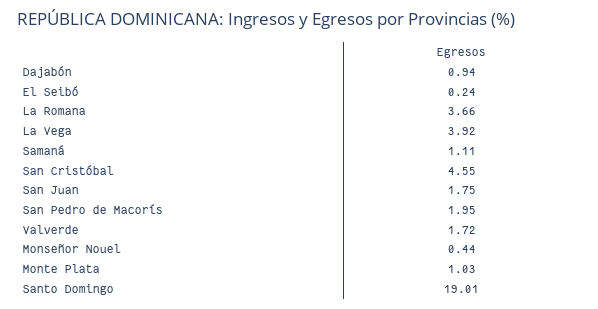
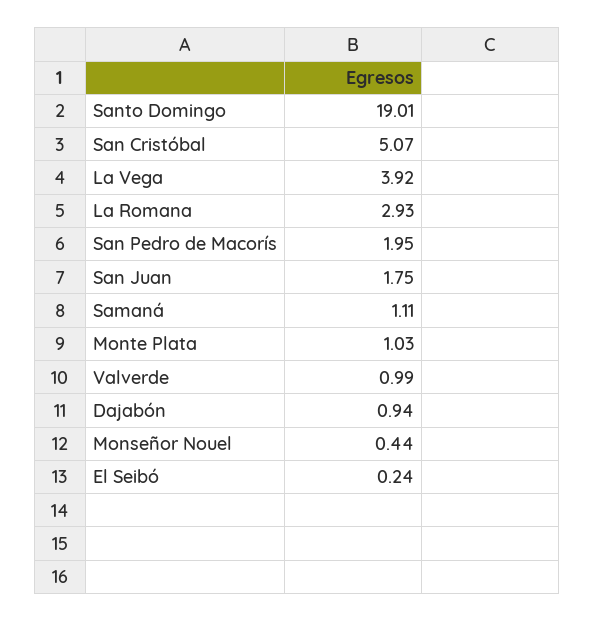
La Romana: 3.66 -> 2.93
San Cristóbal: 4.55 -> 5.07
Valverde: 1.72 -> 0.99

